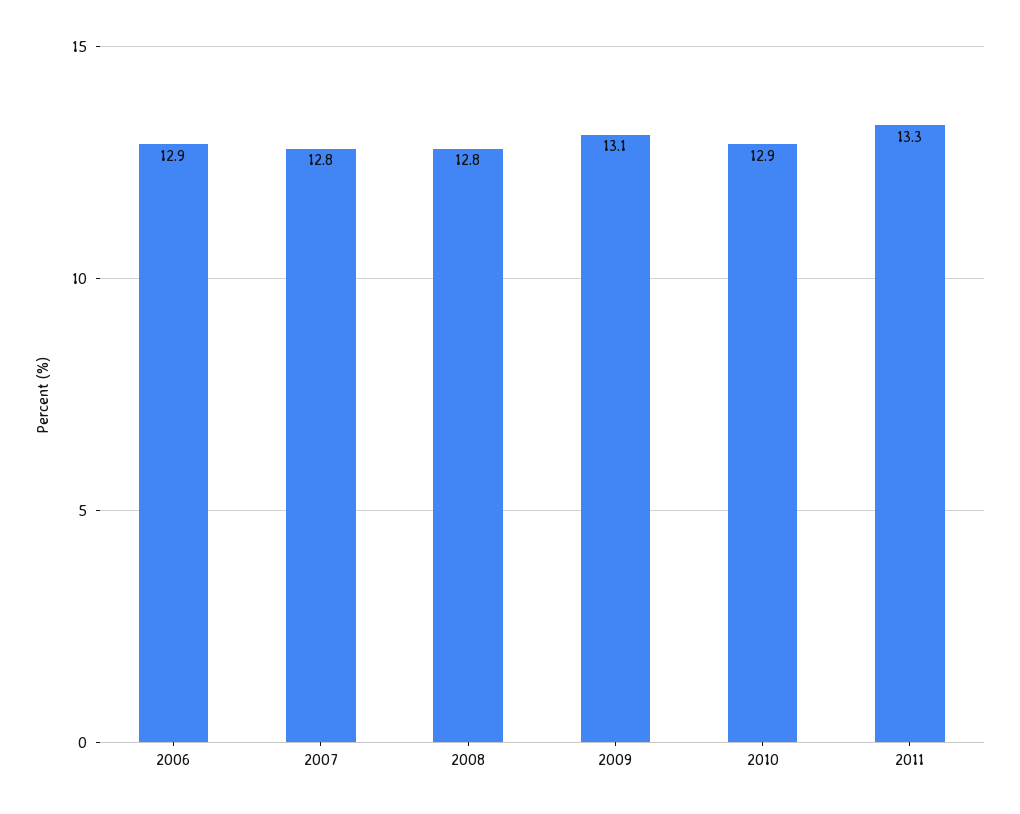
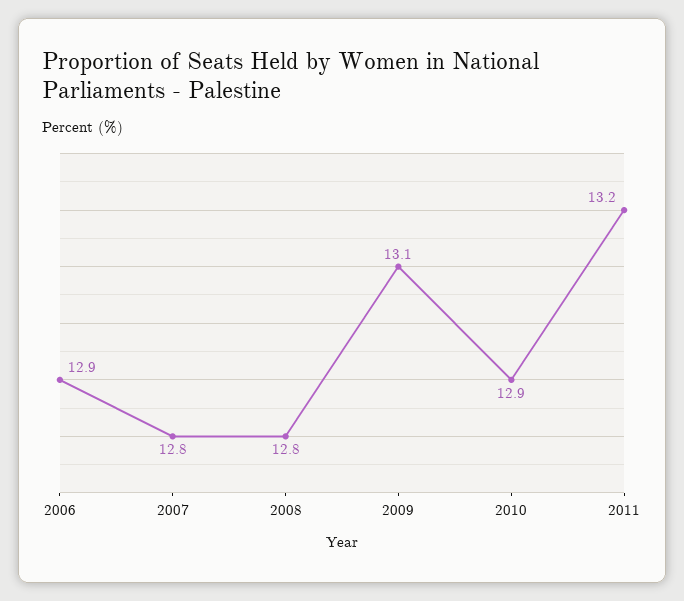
2011: 13.3 -> 13.2

